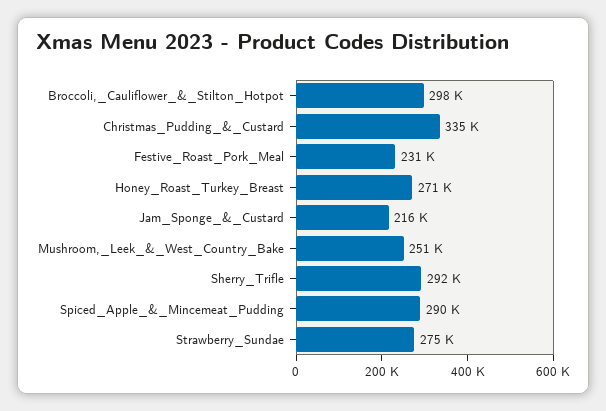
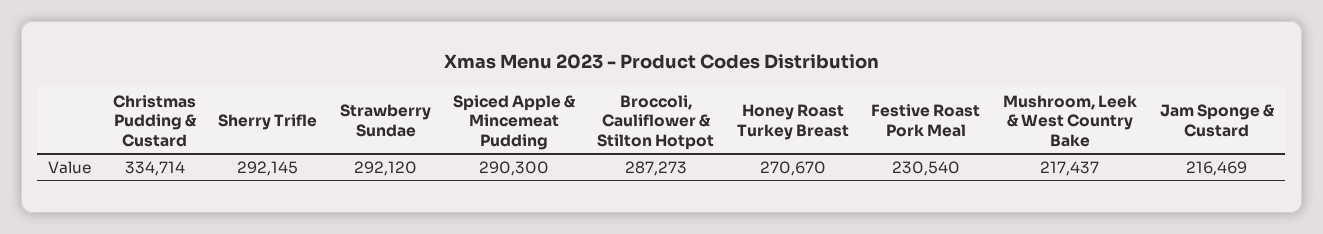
Broccoli,_Cauliflower_&_Stilton_Hotpot: 298000 -> 287273
Mushroom,_Leek_&_West_Country_Bake: 251000 -> 217437
Strawberry_Sundae: 275000 -> 292120

